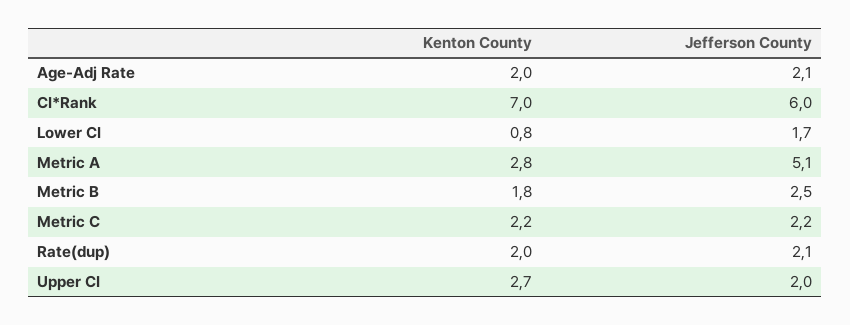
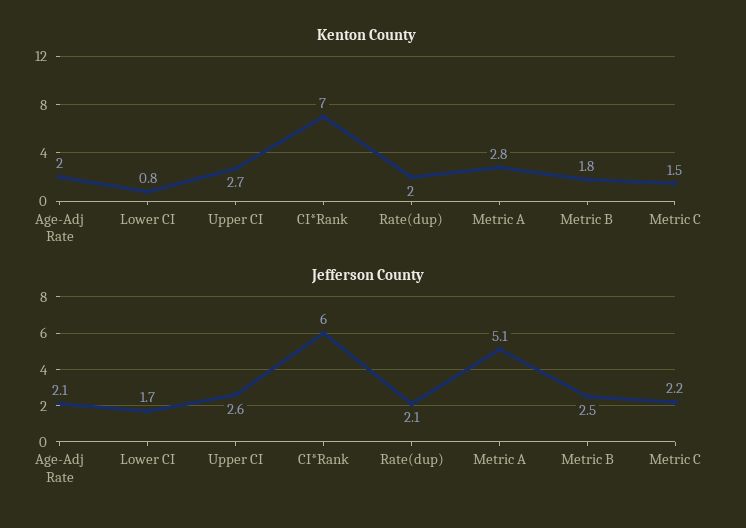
Kenton County, Metric C: 2.2 -> 1.5
Jefferson County, Upper CI: 2 -> 2.6

